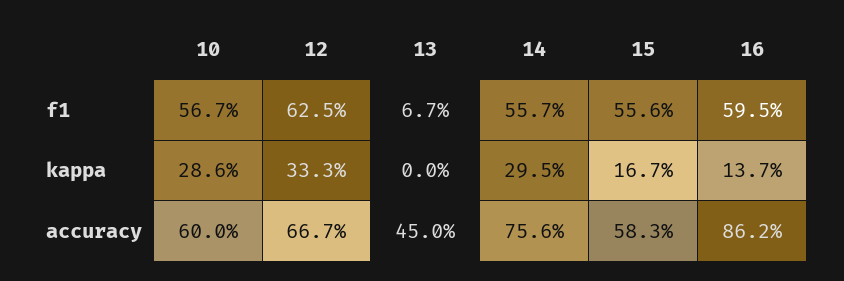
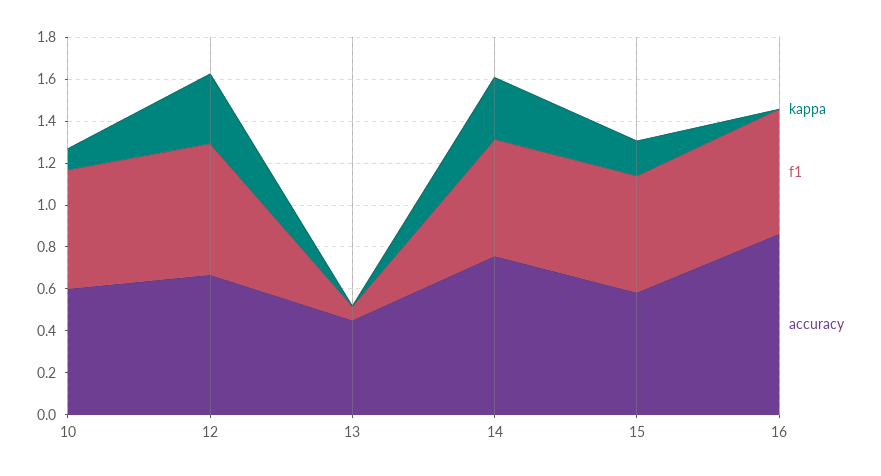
kappa, 10: 0.286 -> 0.1
kappa, 16: 0.137 -> 0

